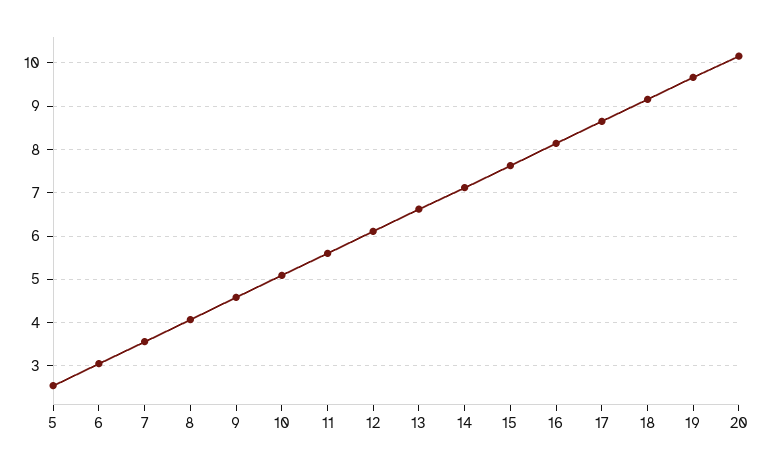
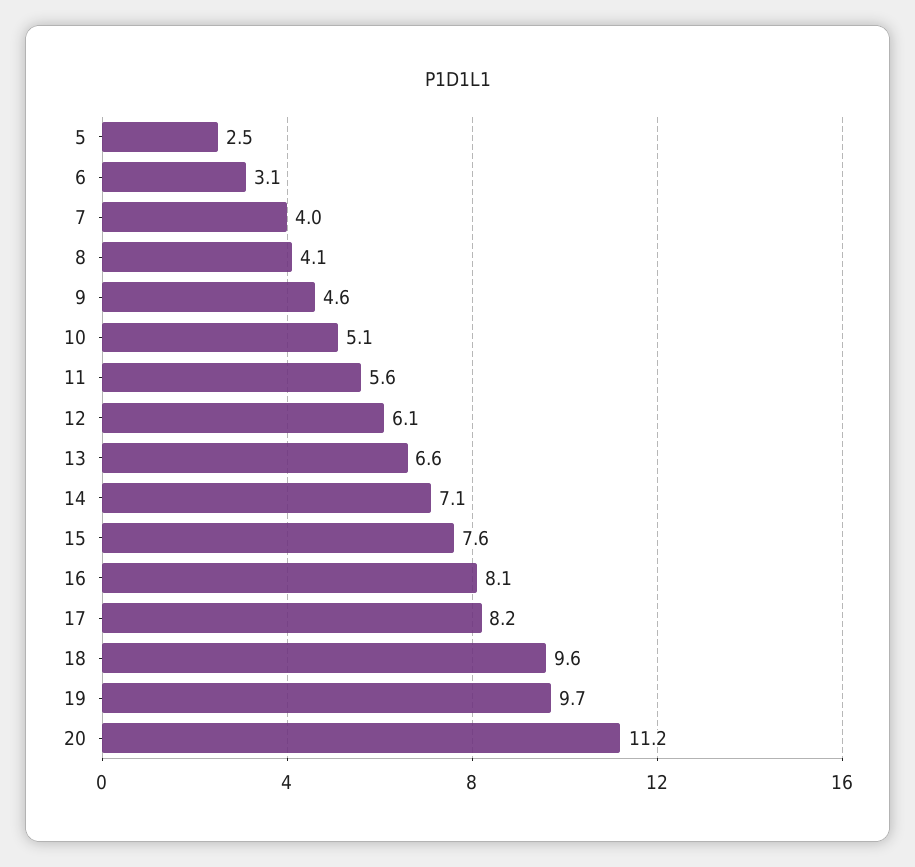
7: 3.6 -> 4
17: 8.6 -> 8.2
18: 9.2 -> 9.6
20: 10.2 -> 11.2

